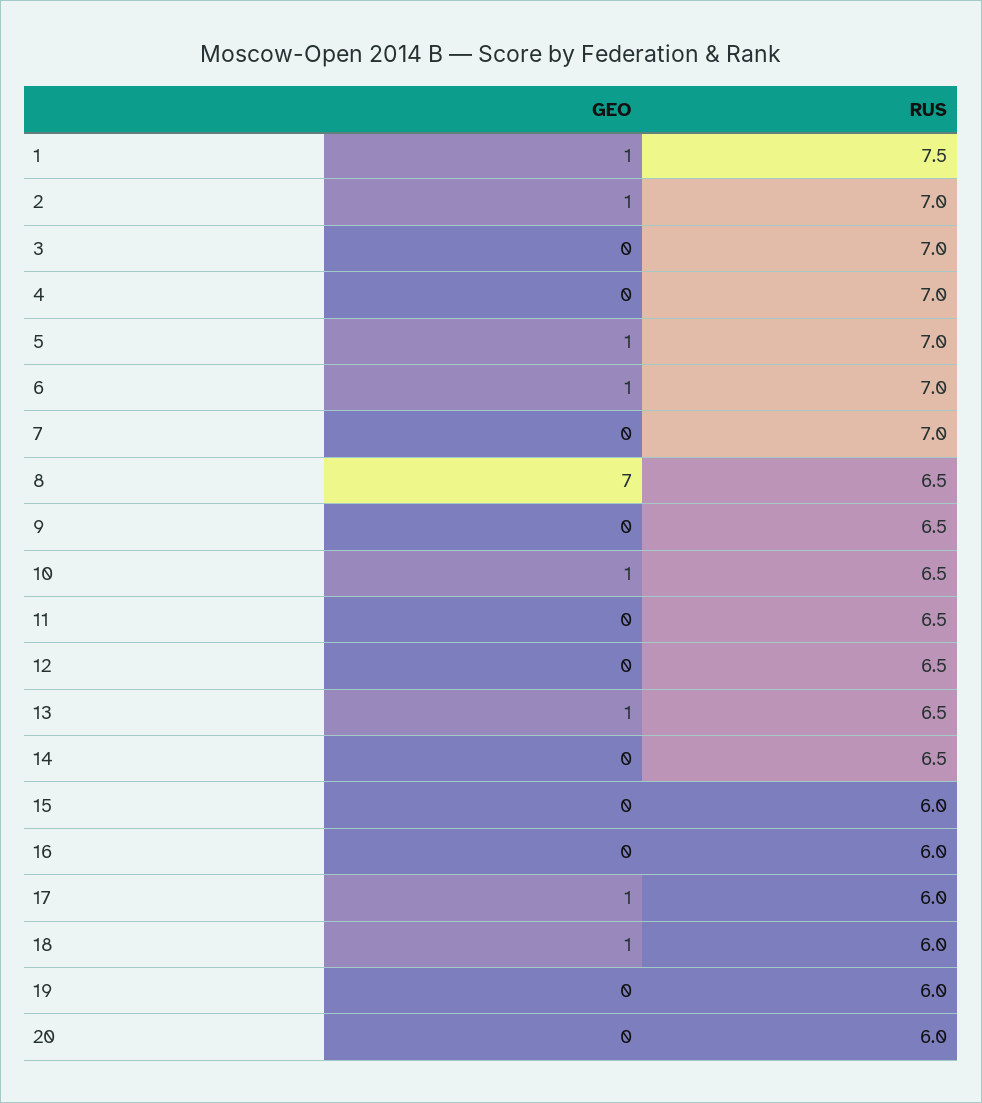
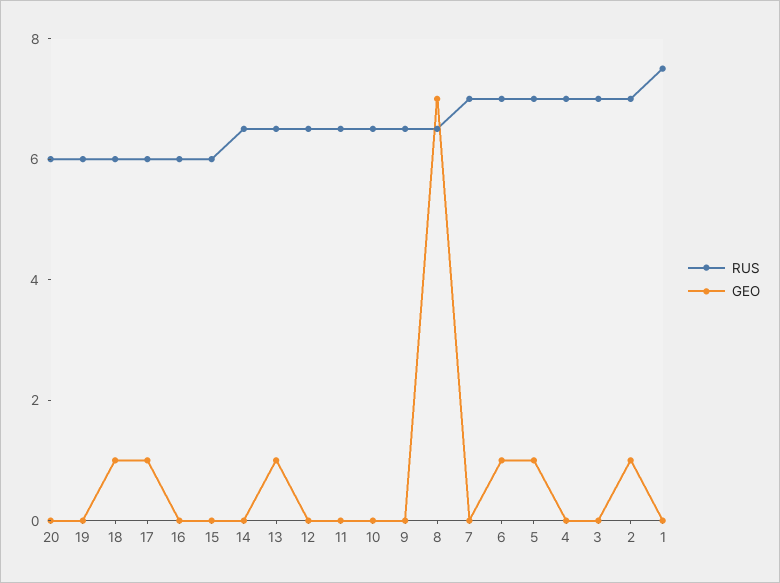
GEO, 1: 1 -> 0
GEO, 10: 1 -> 0

